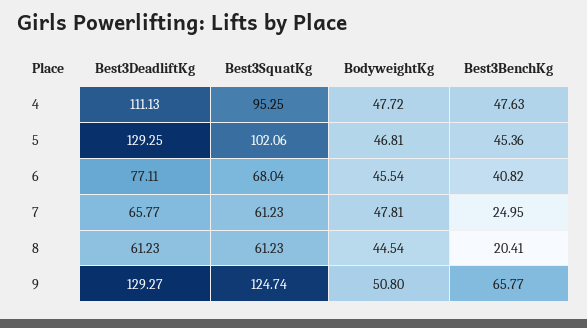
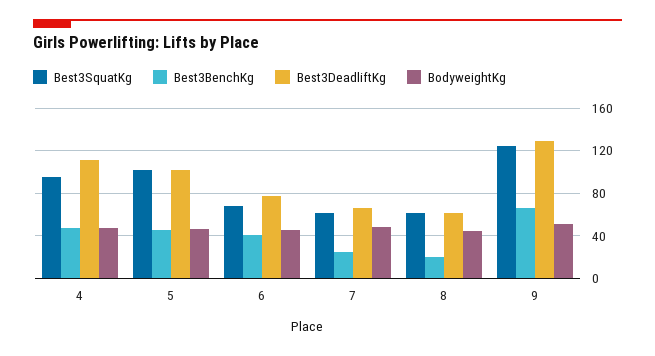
Best3DeadliftKg, 5: 129.25 -> 100

